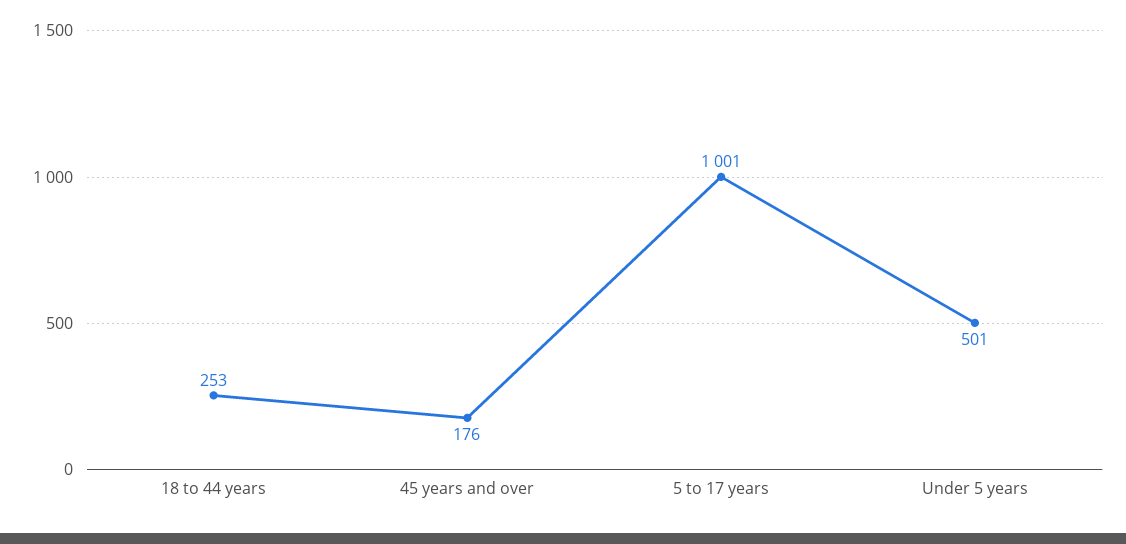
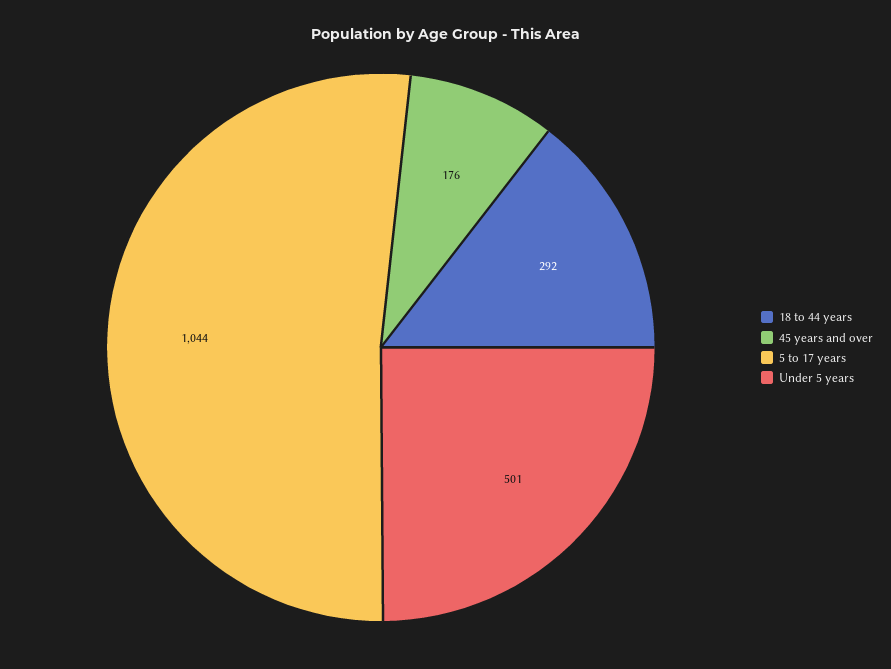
18 to 44 years: 253 -> 292
5 to 17 years: 1001 -> 1044

